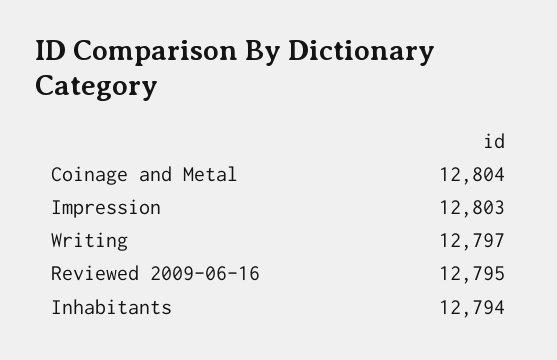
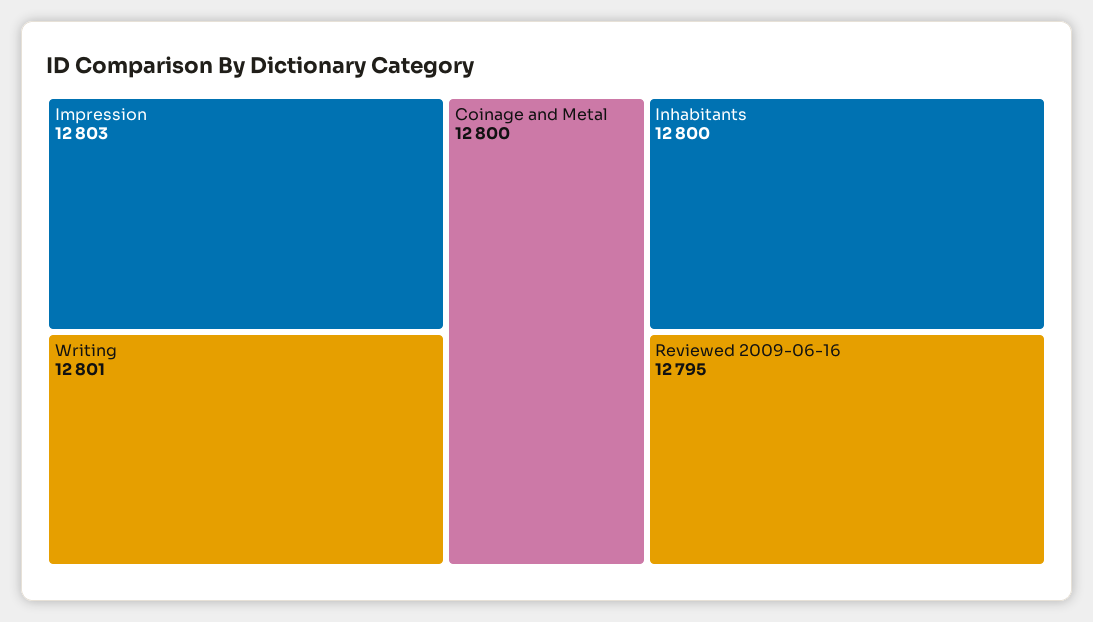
Coinage and Metal: 12804 -> 12800
Writing: 12797 -> 12801
Inhabitants: 12794 -> 12800

